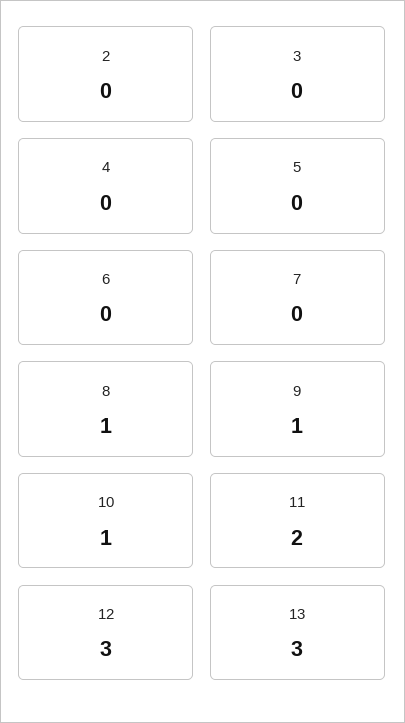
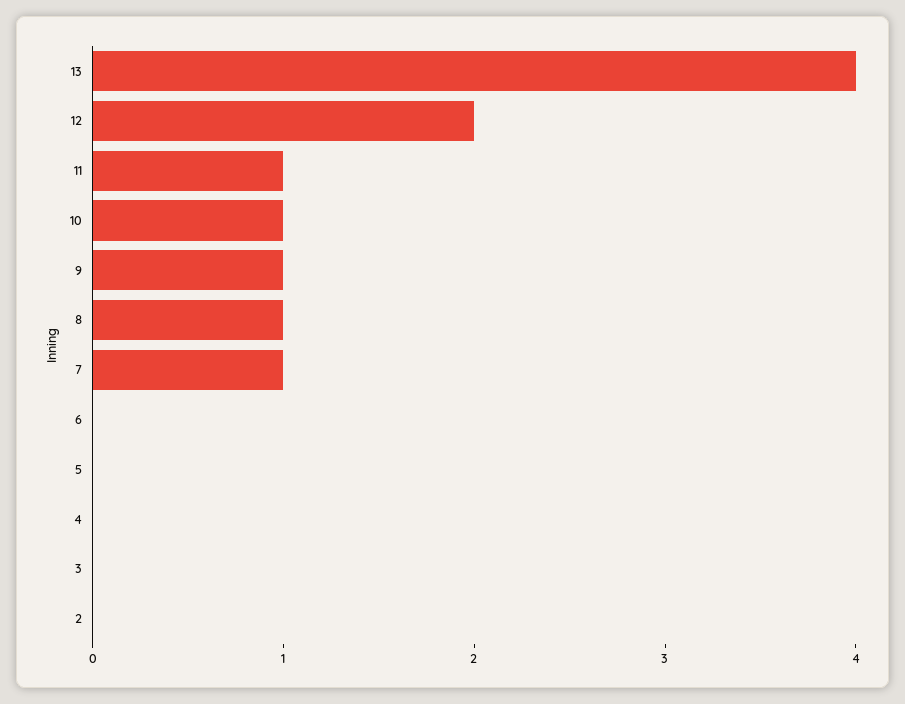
7: 0 -> 1
11: 2 -> 1
12: 3 -> 2
13: 3 -> 4

